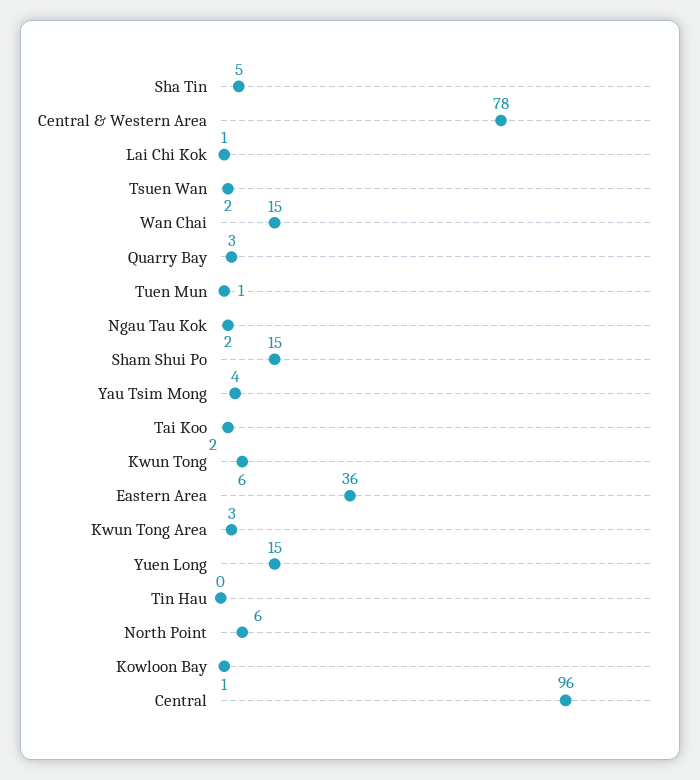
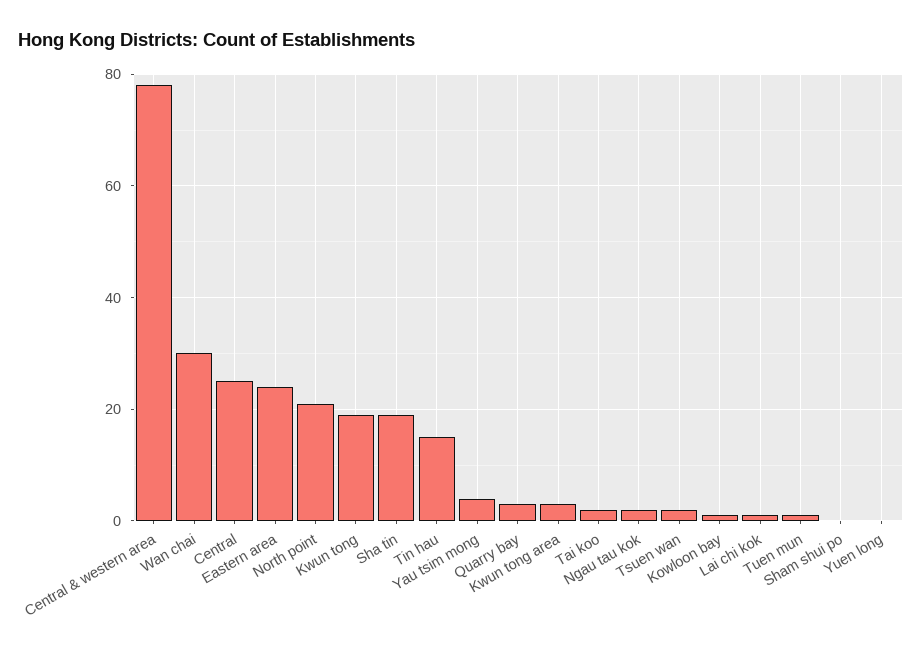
Sha Tin: 5 -> 20
Wan Chai: 15 -> 30
Sham Shui Po: 15 -> 0
Kwun Tong: 6 -> 20
Eastern Area: 36 -> 25
Yuen Long: 15 -> 0
Tin Hau: 0 -> 15
North Point: 6 -> 20
Central: 96 -> 25

